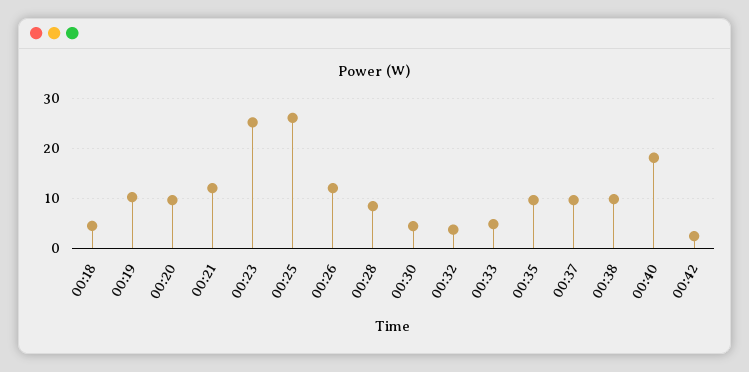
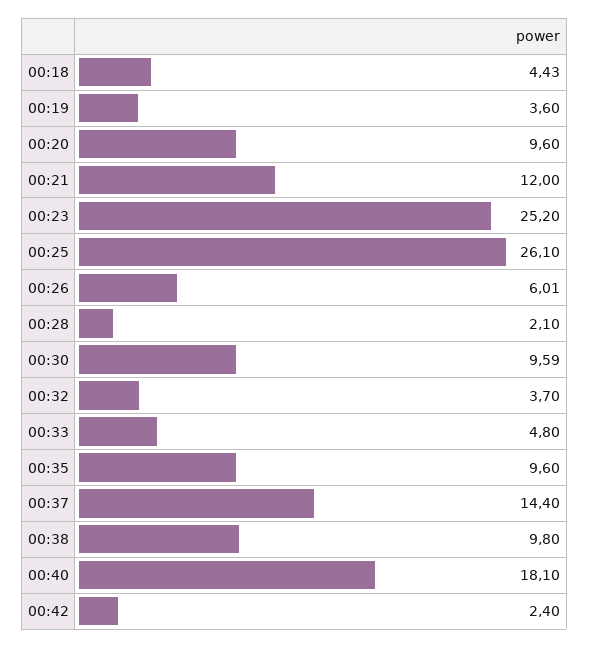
00:19: 10 -> 3.6
00:26: 12 -> 6.01
00:28: 8 -> 2.1
00:30: 4 -> 9.59
00:37: 10 -> 14.4

